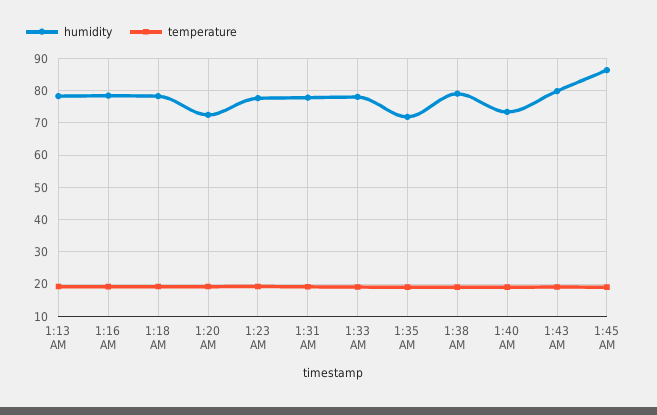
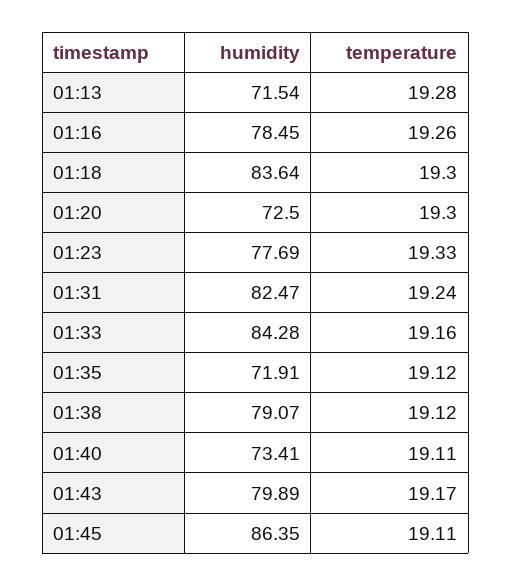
humidity, 1:13 AM: 78 -> 71.54
humidity, 1:18 AM: 78 -> 83.64
humidity, 1:31 AM: 78 -> 82.47
humidity, 1:33 AM: 78 -> 84.28

